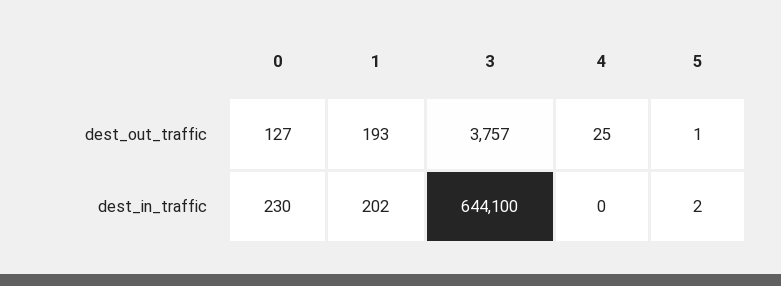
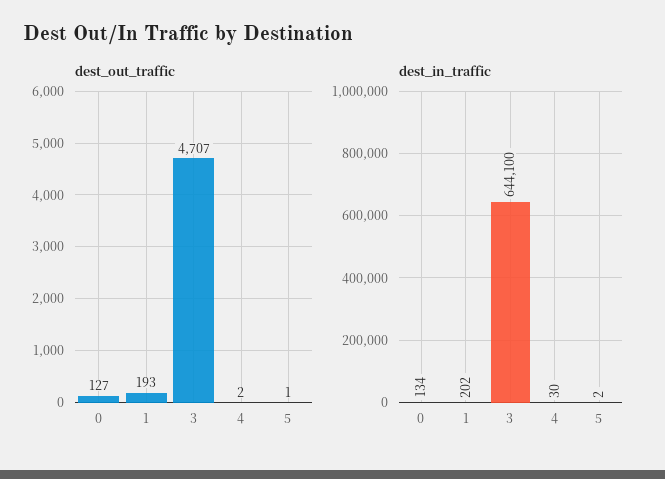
dest_out_traffic, 3: 3757 -> 4707
dest_out_traffic, 4: 25 -> 2
dest_in_traffic, 0: 230 -> 134
dest_in_traffic, 4: 0 -> 30

